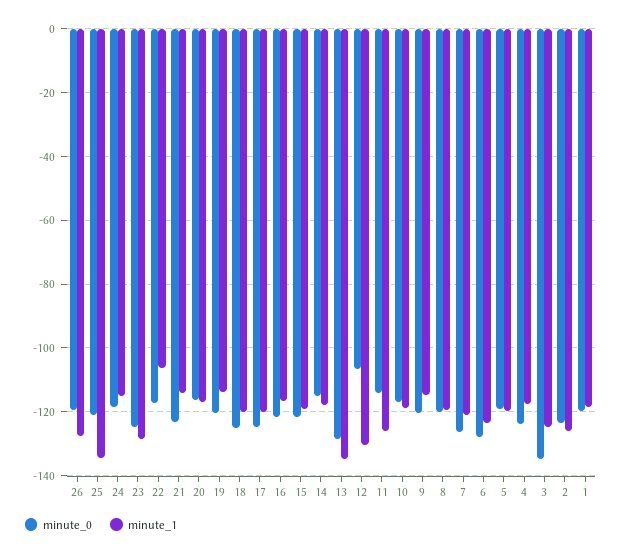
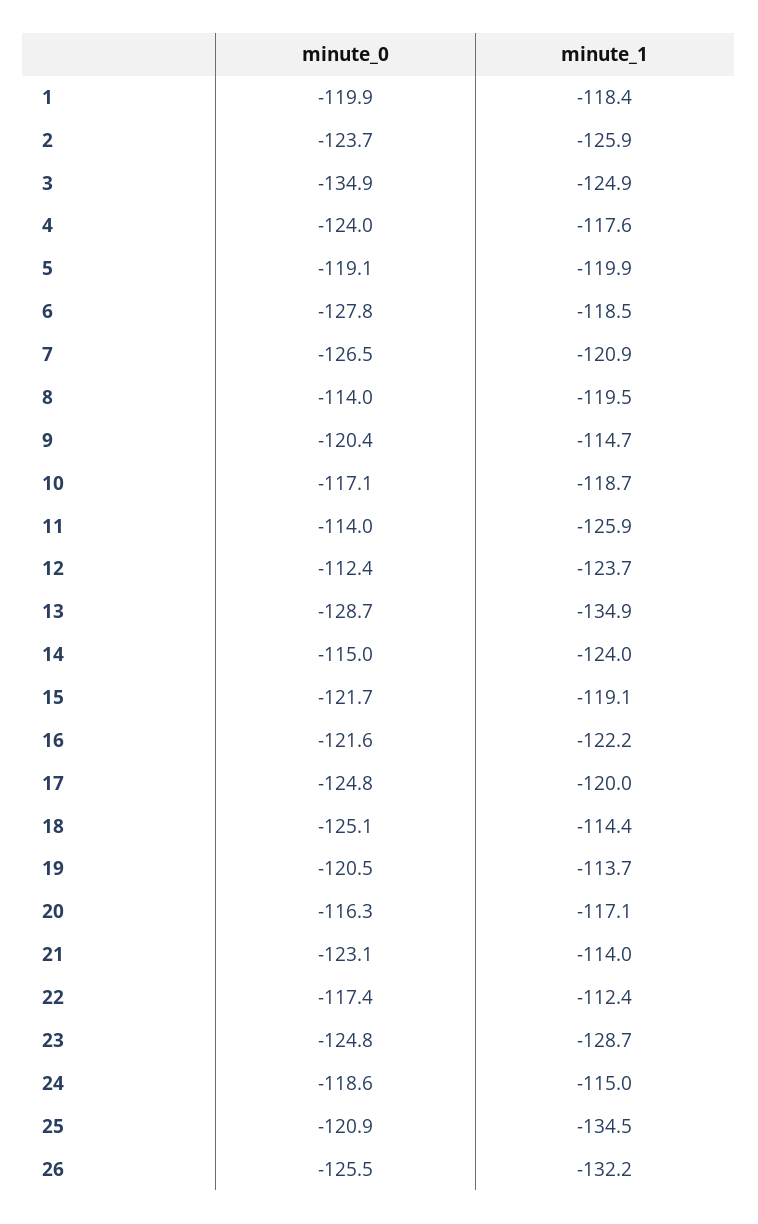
minute_0, 26: -120 -> -125.5
minute_1, 26: -128 -> -132.2
minute_1, 22: -106 -> -112.4
minute_1, 18: -120 -> -114.4
minute_1, 16: -116 -> -122.2
minute_1, 14: -118 -> -124
minute_0, 12: -106 -> -112.4
minute_1, 12: -130 -> -123.7
minute_0, 8: -120 -> -114
minute_1, 6: -124 -> -118.5

